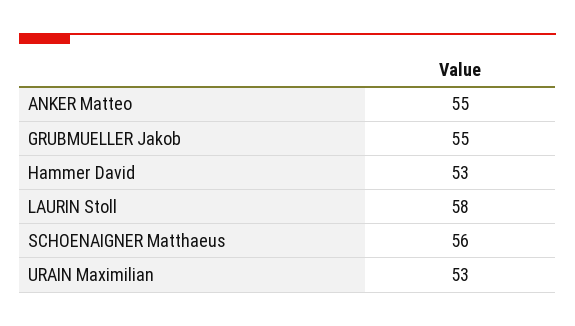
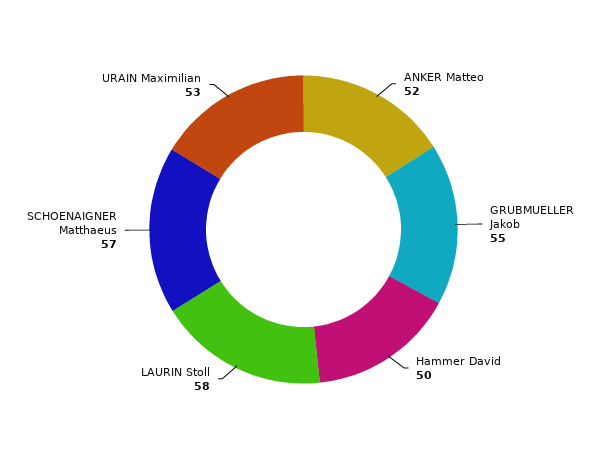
ANKER Matteo: 55 -> 52
Hammer David: 53 -> 50
SCHOENAIGNER Matthaeus: 56 -> 57

